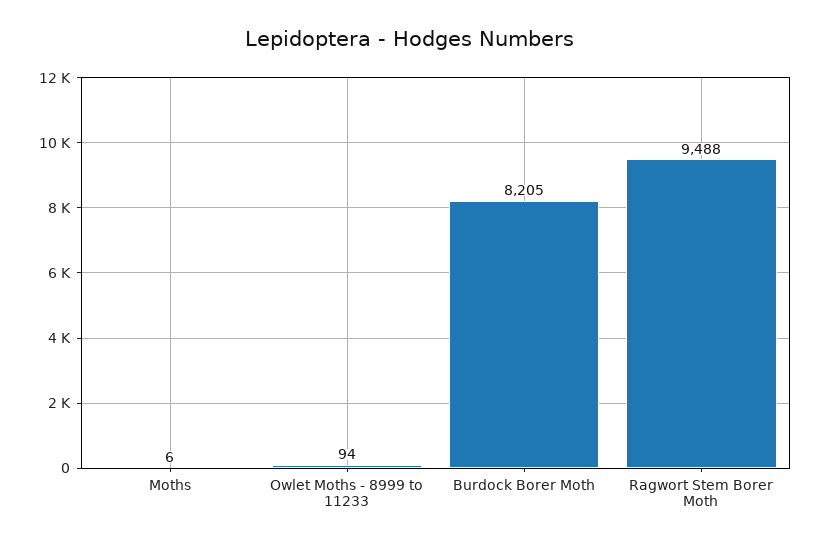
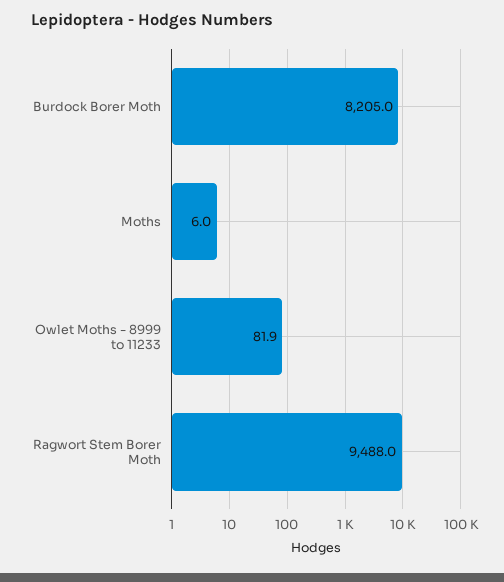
Owlet Moths - 8999 to 11233: 94 -> 81.9

